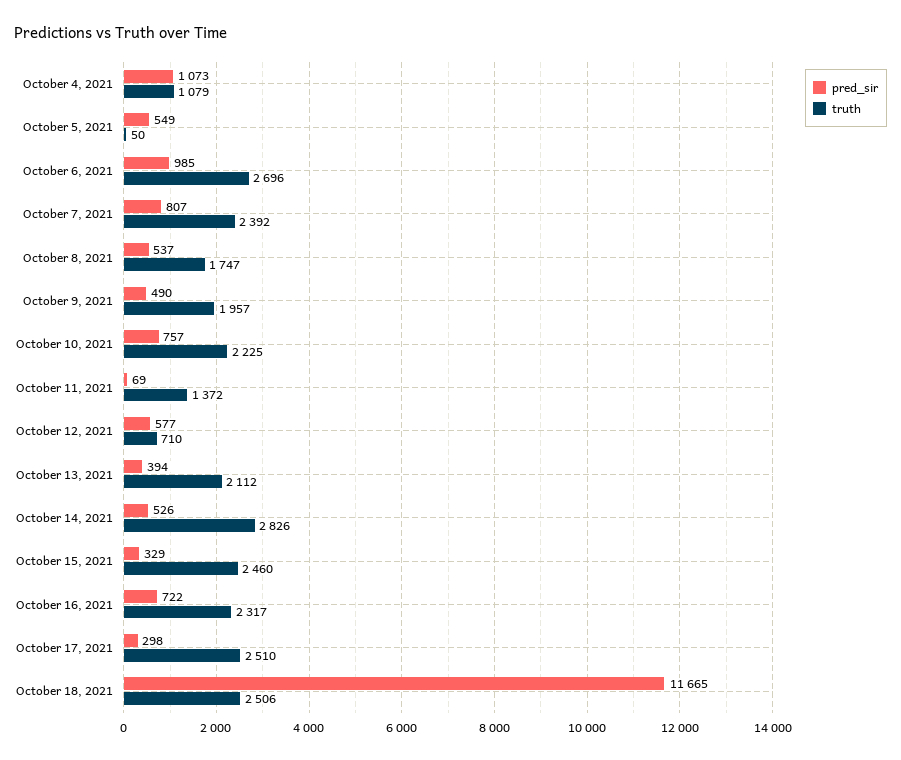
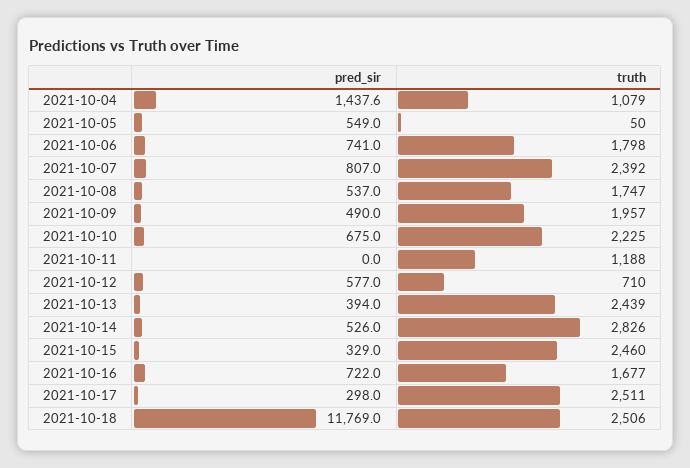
pred_sir, October 4, 2021: 1073 -> 1437.6
pred_sir, October 6, 2021: 985 -> 741
truth, October 6, 2021: 2696 -> 1798
pred_sir, October 10, 2021: 757 -> 675
pred_sir, October 11, 2021: 69 -> 0
truth, October 11, 2021: 1372 -> 1188
truth, October 13, 2021: 2112 -> 2439
truth, October 16, 2021: 2317 -> 1677
truth, October 17, 2021: 2510 -> 2511
pred_sir, October 18, 2021: 11665 -> 11769

